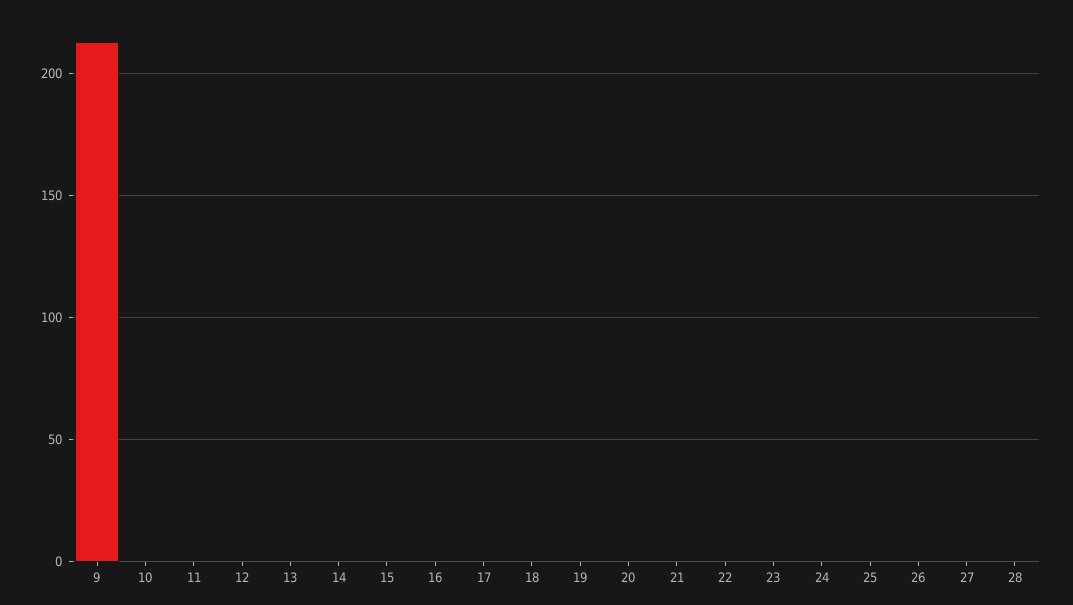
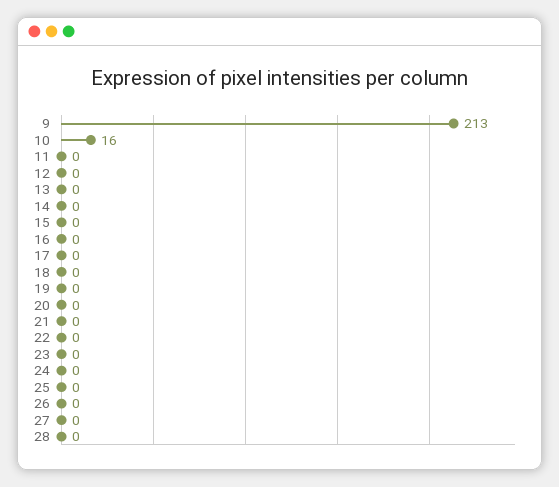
10: 0 -> 16

